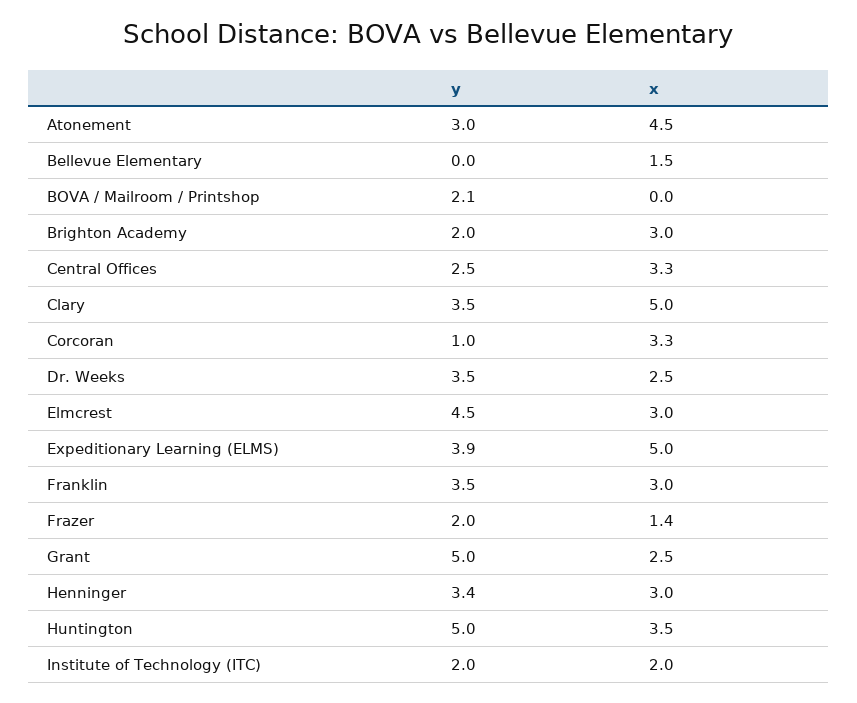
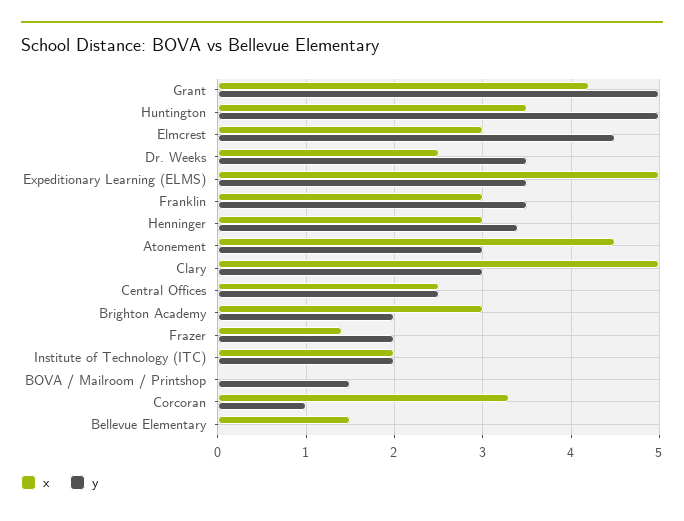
y, BOVA / Mailroom / Printshop: 2.1 -> 1.5
x, Central Offices: 3.3 -> 2.5
y, Clary: 3.5 -> 3
y, Expeditionary Learning (ELMS): 3.9 -> 3.5
x, Grant: 2.5 -> 4.2

